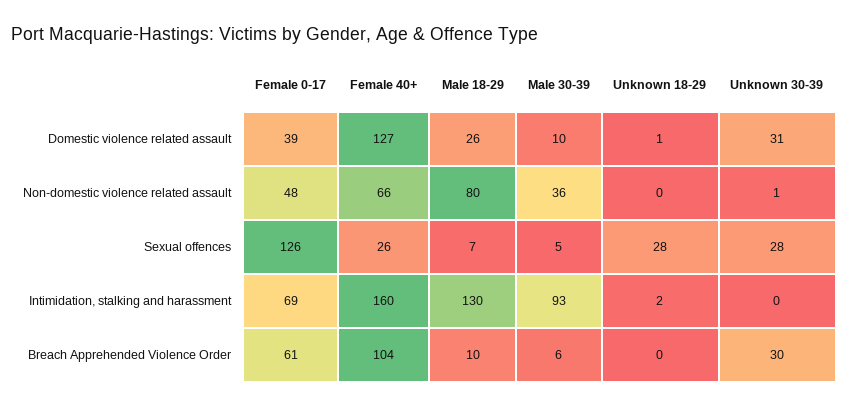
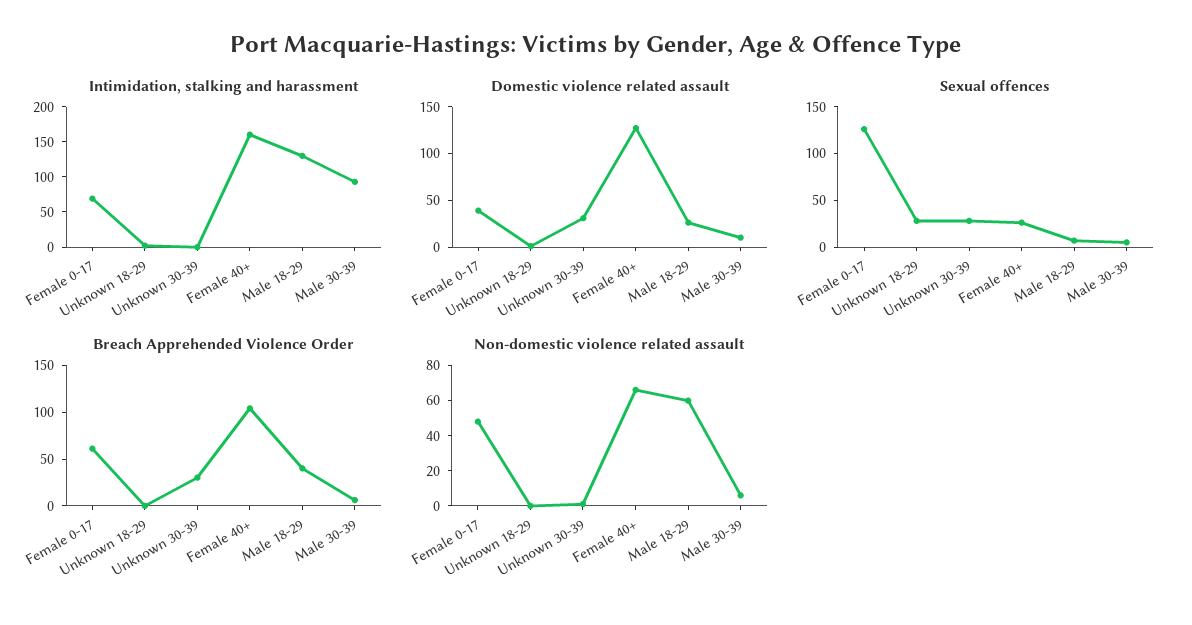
Non-domestic violence related assault, Male 18-29: 80 -> 60
Non-domestic violence related assault, Male 30-39: 36 -> 5
Breach Apprehended Violence Order, Male 18-29: 10 -> 40

